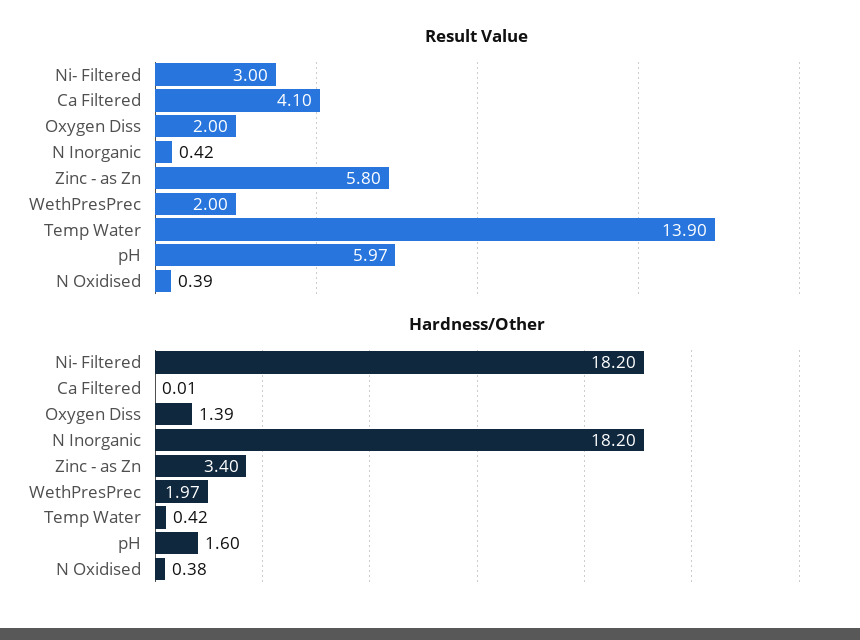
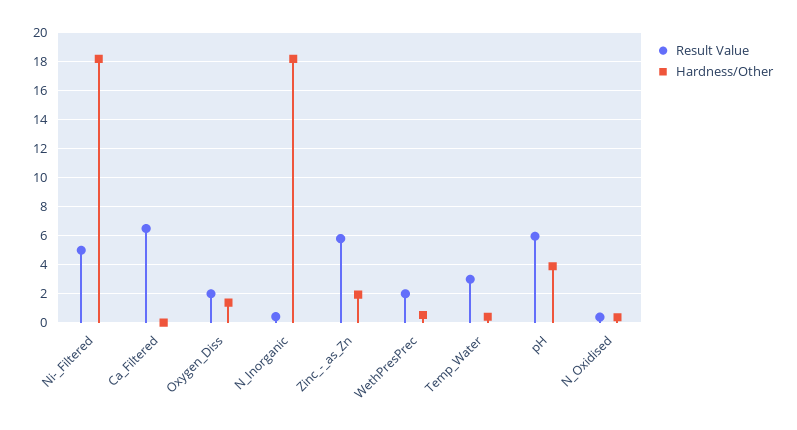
Result Value, Ni- Filtered: 3 -> 5
Result Value, Ca Filtered: 4.1 -> 6.5
Result Value, Temp Water: 13.9 -> 3
Hardness/Other, Zinc - as Zn: 3.4 -> 2
Hardness/Other, WethPresPrec: 1.97 -> 0.5
Hardness/Other, pH: 1.6 -> 4

